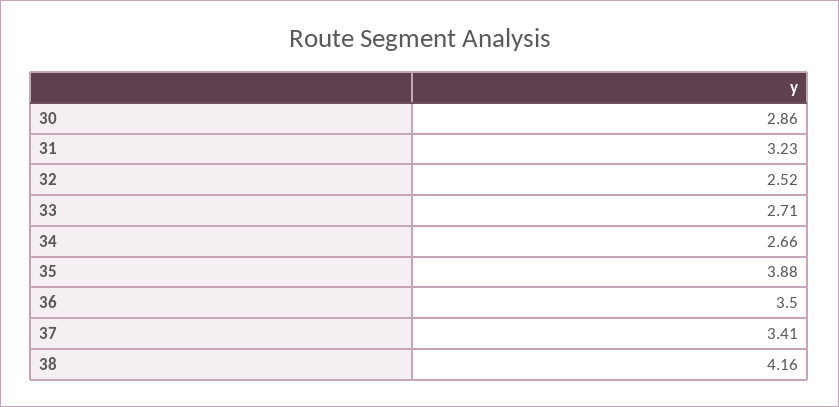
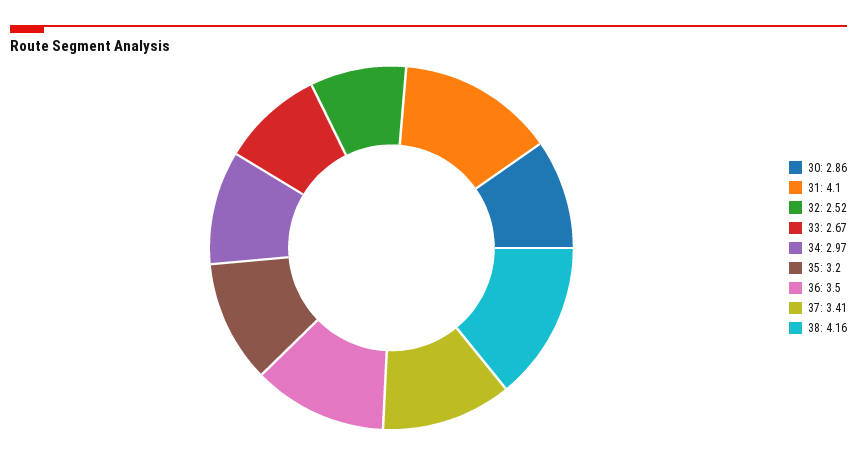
31: 3.23 -> 4.1
33: 2.71 -> 2.67
34: 2.66 -> 2.97
35: 3.88 -> 3.2

